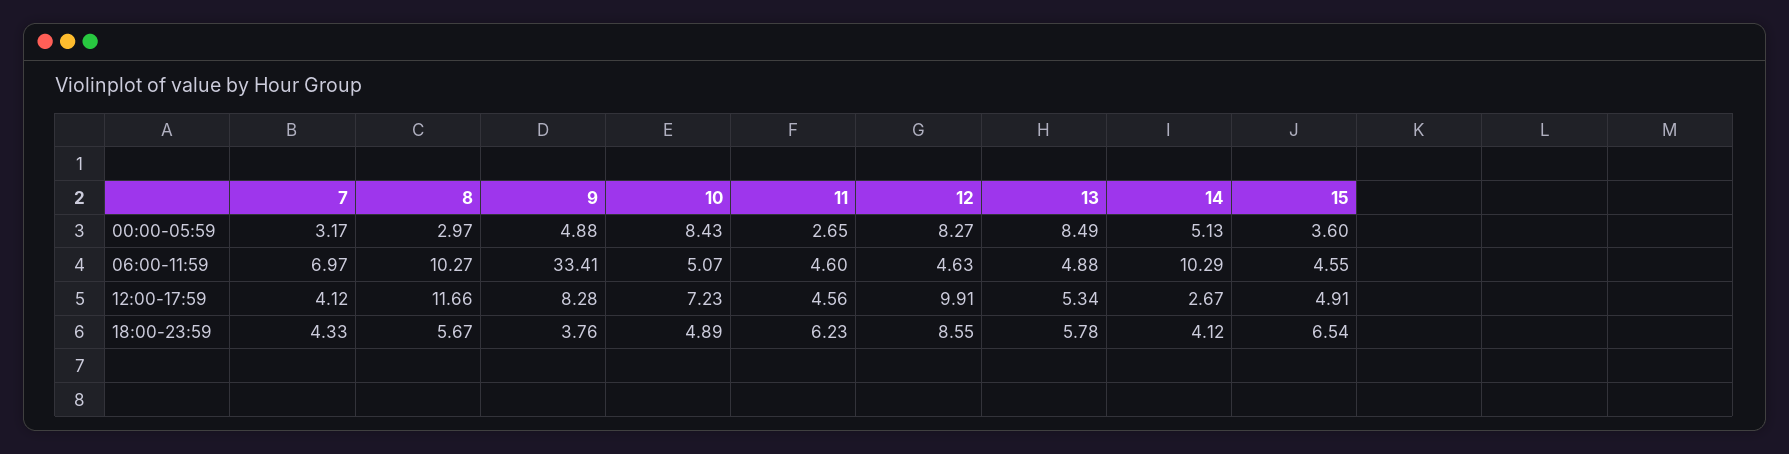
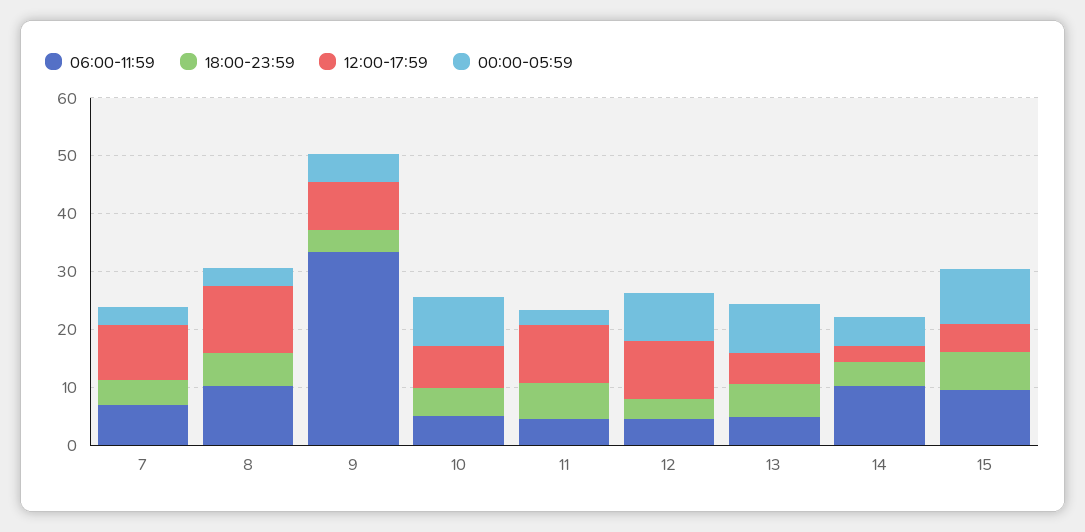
00:00-05:59, 15: 3.6 -> 10
06:00-11:59, 15: 4.55 -> 10
12:00-17:59, 7: 4.12 -> 10
12:00-17:59, 11: 4.56 -> 10
18:00-23:59, 12: 8.55 -> 4

